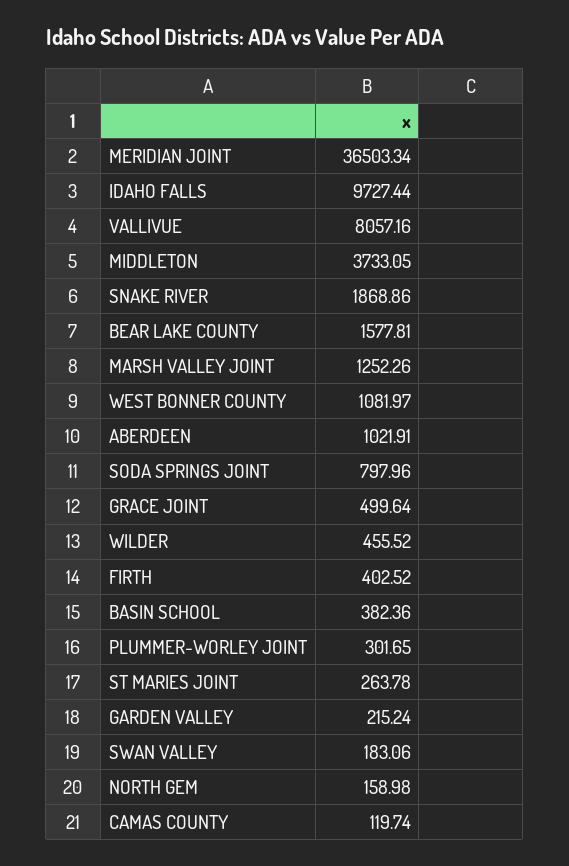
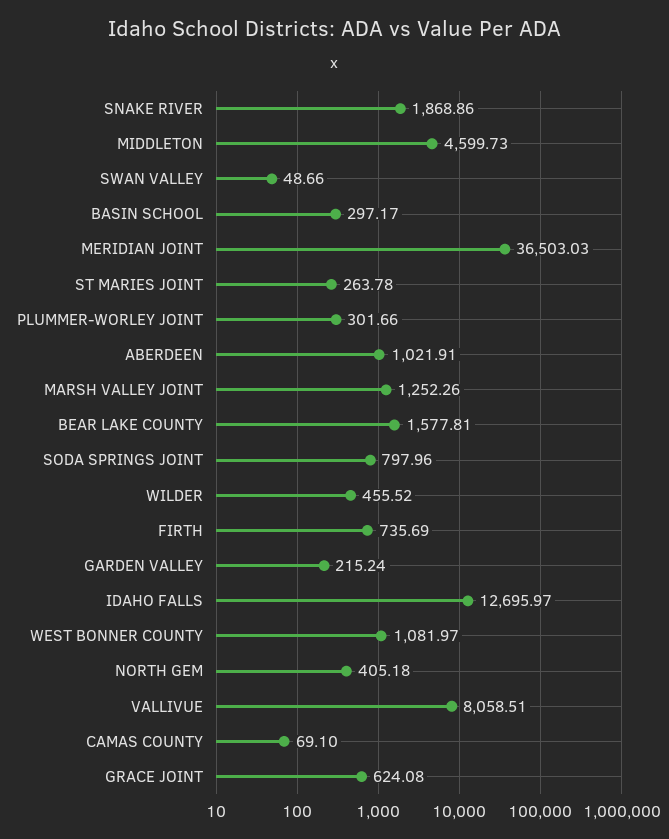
MERIDIAN JOINT: 36503.34 -> 36503.03
IDAHO FALLS: 9727.44 -> 12695.97
VALLIVUE: 8057.16 -> 8058.51
MIDDLETON: 3733.05 -> 4599.73
GRACE JOINT: 499.64 -> 624.08
FIRTH: 402.52 -> 735.69
BASIN SCHOOL: 382.36 -> 297.17
PLUMMER-WORLEY JOINT: 301.65 -> 301.66
SWAN VALLEY: 183.06 -> 48.66
NORTH GEM: 158.98 -> 405.18
CAMAS COUNTY: 119.74 -> 69.1

